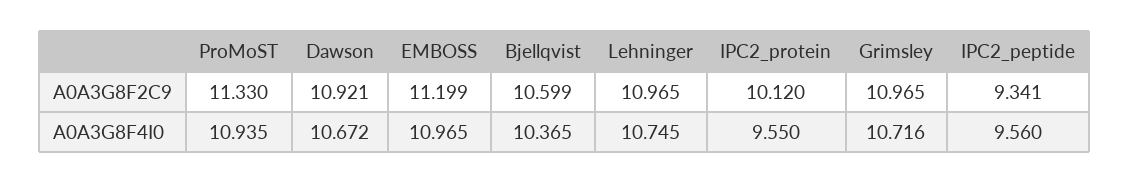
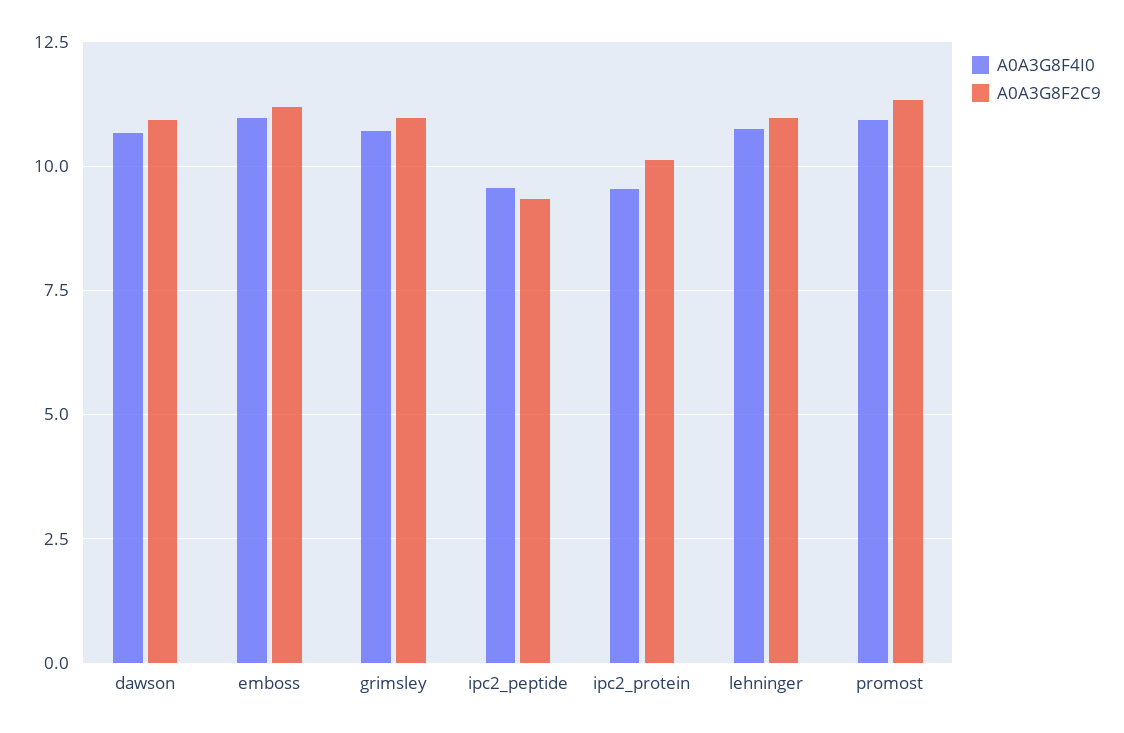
A0A3G8F2C9, Bjellqvist: 10.599 -> none
A0A3G8F4I0, Bjellqvist: 10.365 -> none

